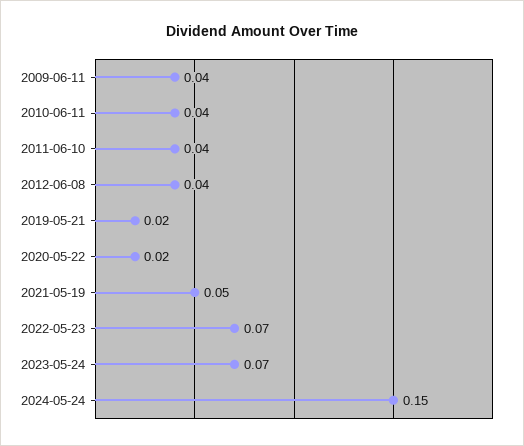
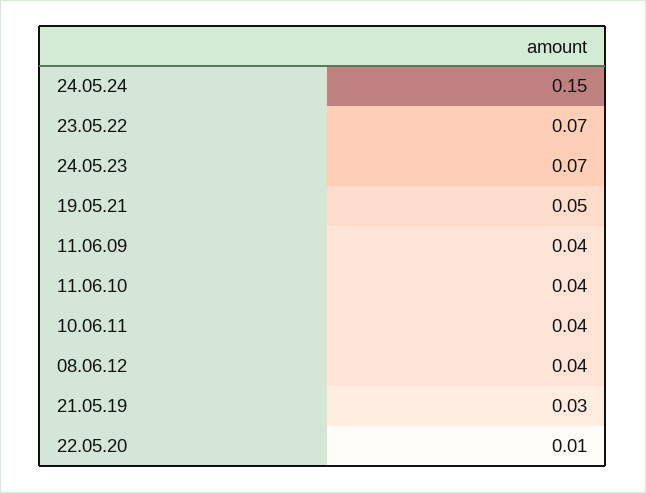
2019-05-21: 0.02 -> 0.03
2020-05-22: 0.02 -> 0.01

